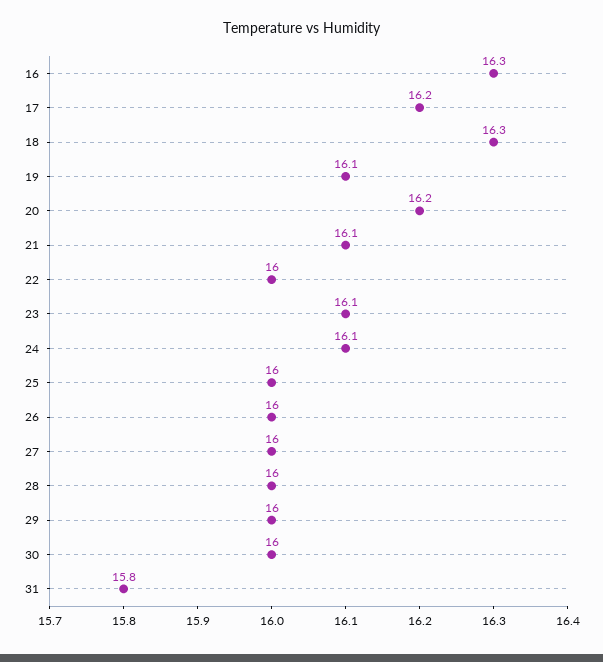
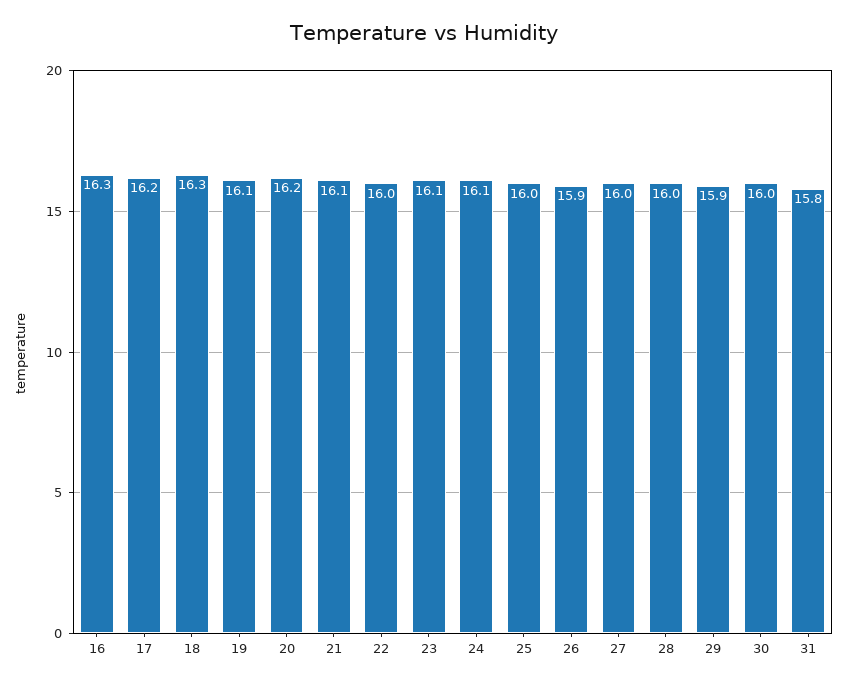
26: 16 -> 15.9
29: 16 -> 15.9

